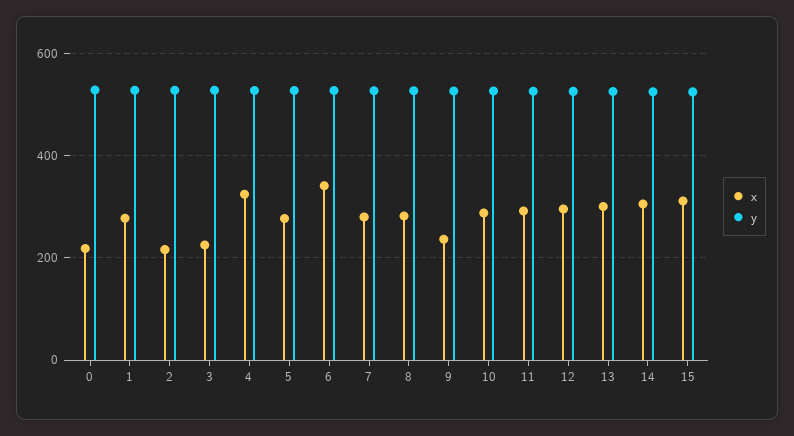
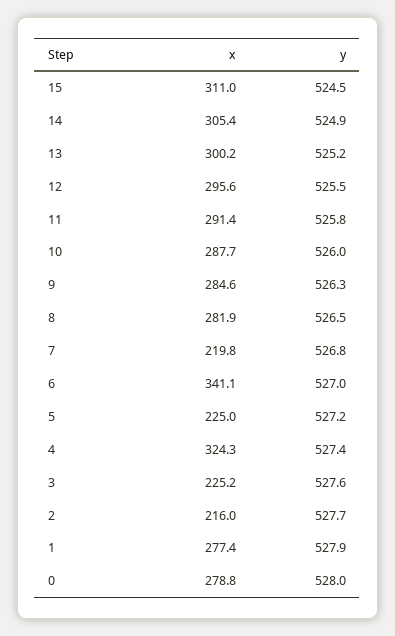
x, 0: 220 -> 278.8
x, 5: 280 -> 225
x, 7: 280 -> 219.8
x, 9: 240 -> 284.6

